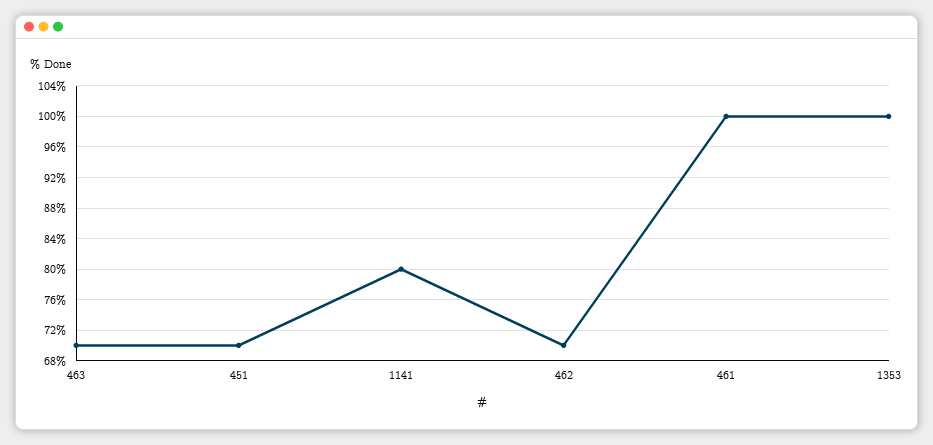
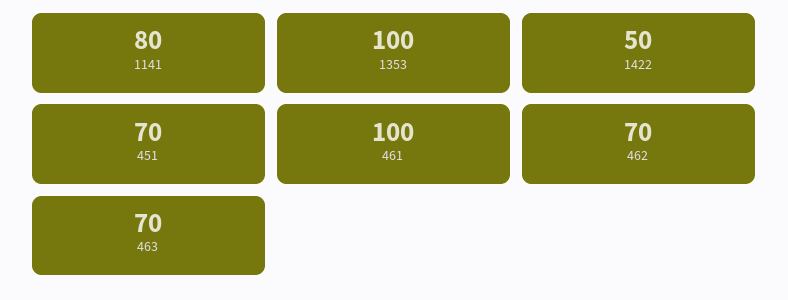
1422: none -> 50

